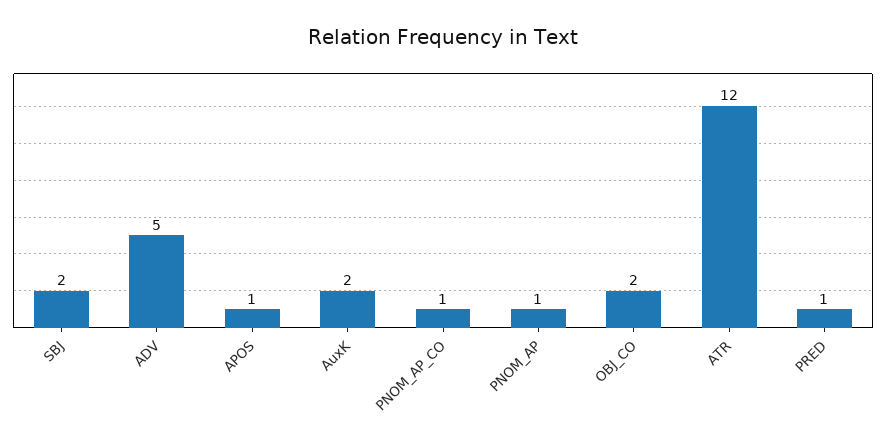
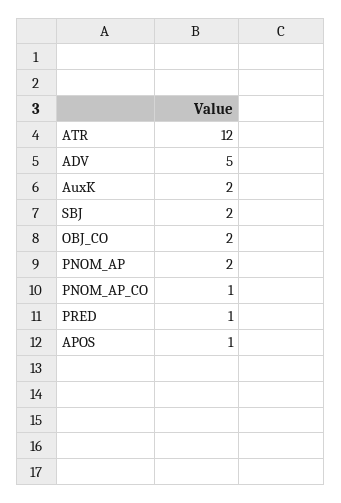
PNOM_AP: 1 -> 2

